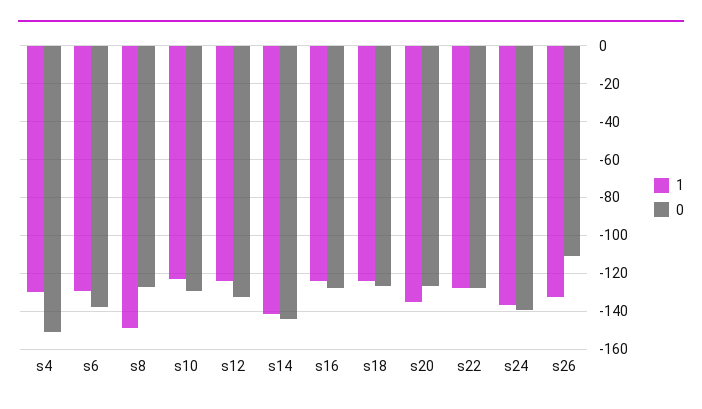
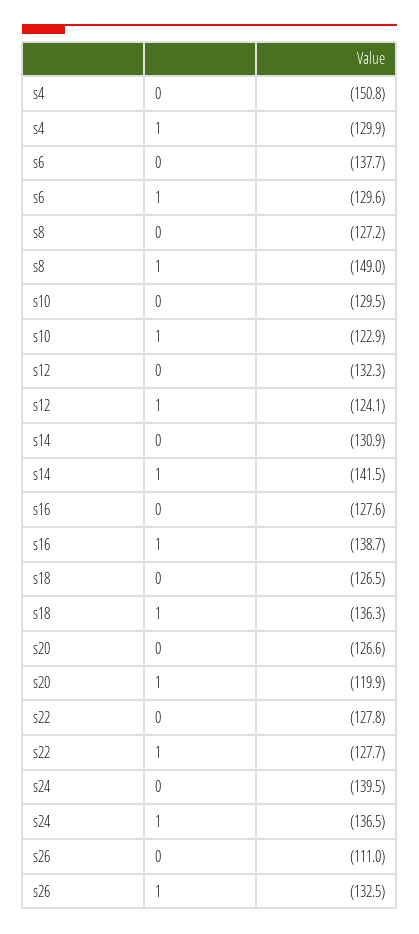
0, s14: -145 -> -130.9
1, s16: -125 -> -138.7
1, s18: -125 -> -136.3
1, s20: -135 -> -119.9

